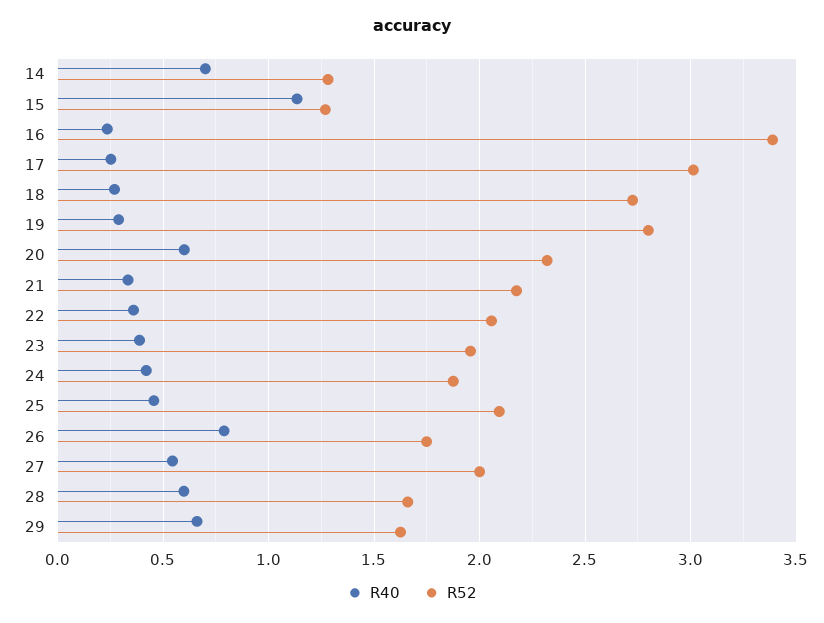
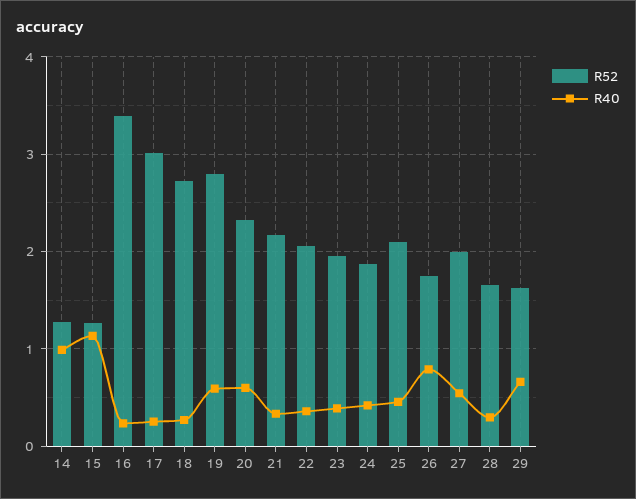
R40, 14: 0.7 -> 1
R40, 19: 0.3 -> 0.6
R40, 28: 0.6 -> 0.3

